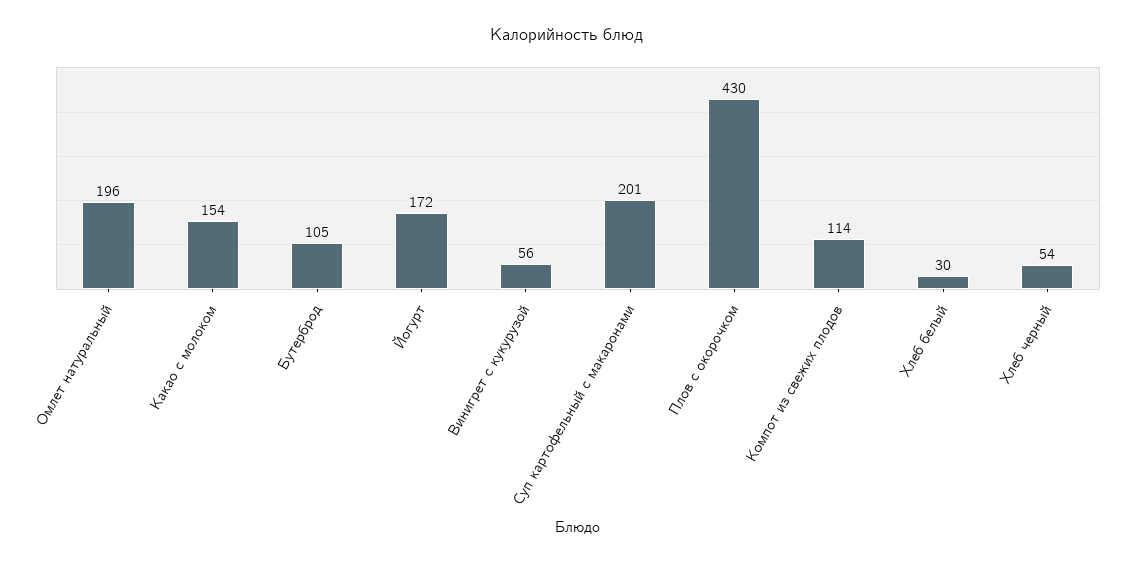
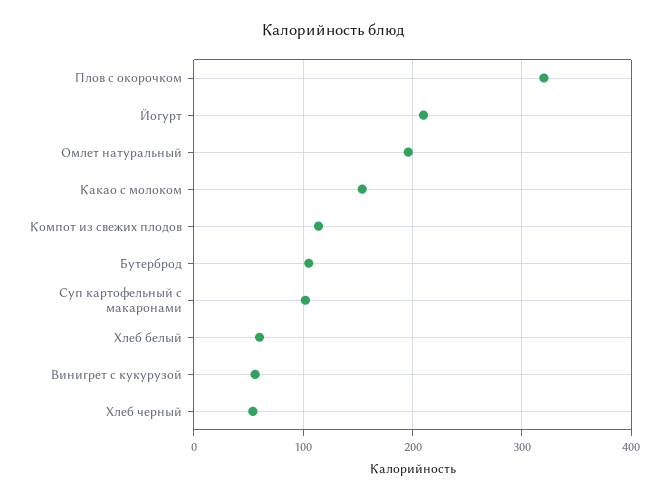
Йогурт: 172 -> 210
Суп картофельный с макаронами: 201 -> 100
Плов с окорочком: 430 -> 320
Хлеб белый: 30 -> 60

